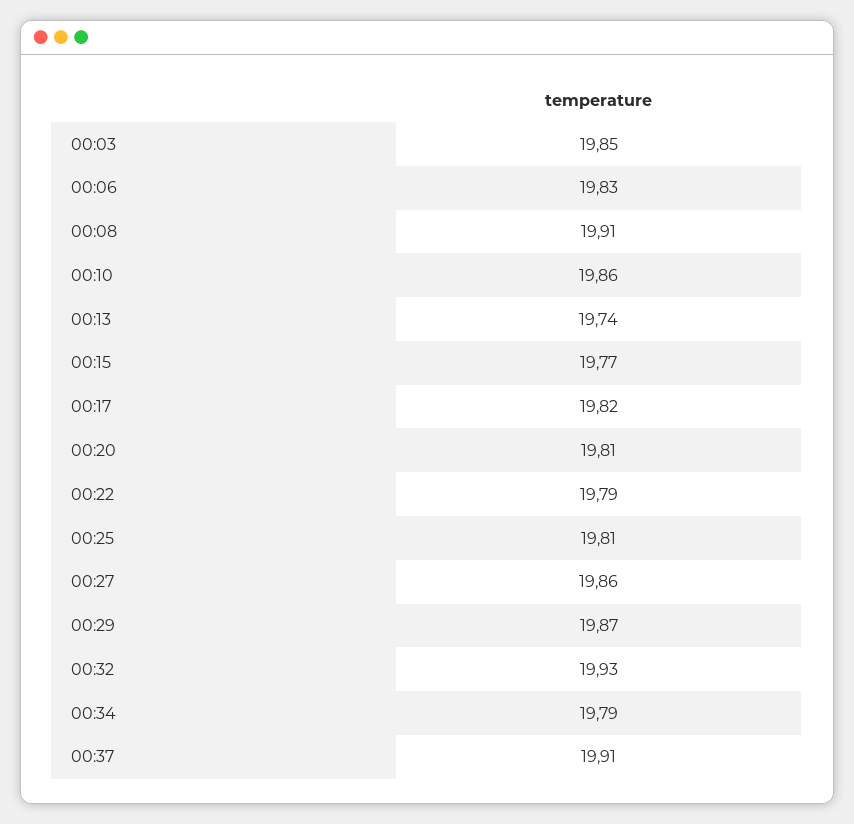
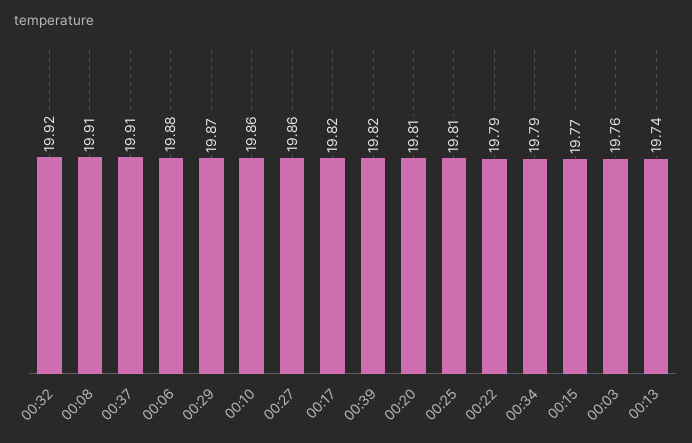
00:03: 19.85 -> 19.76
00:06: 19.83 -> 19.88
00:32: 19.93 -> 19.92
00:39: none -> 19.82

